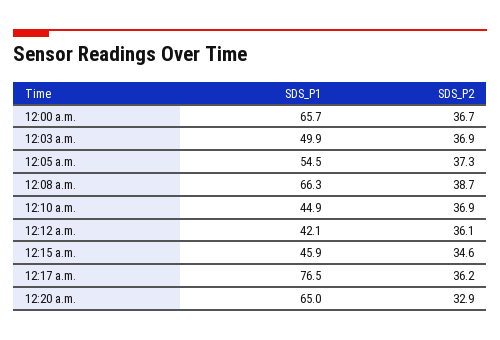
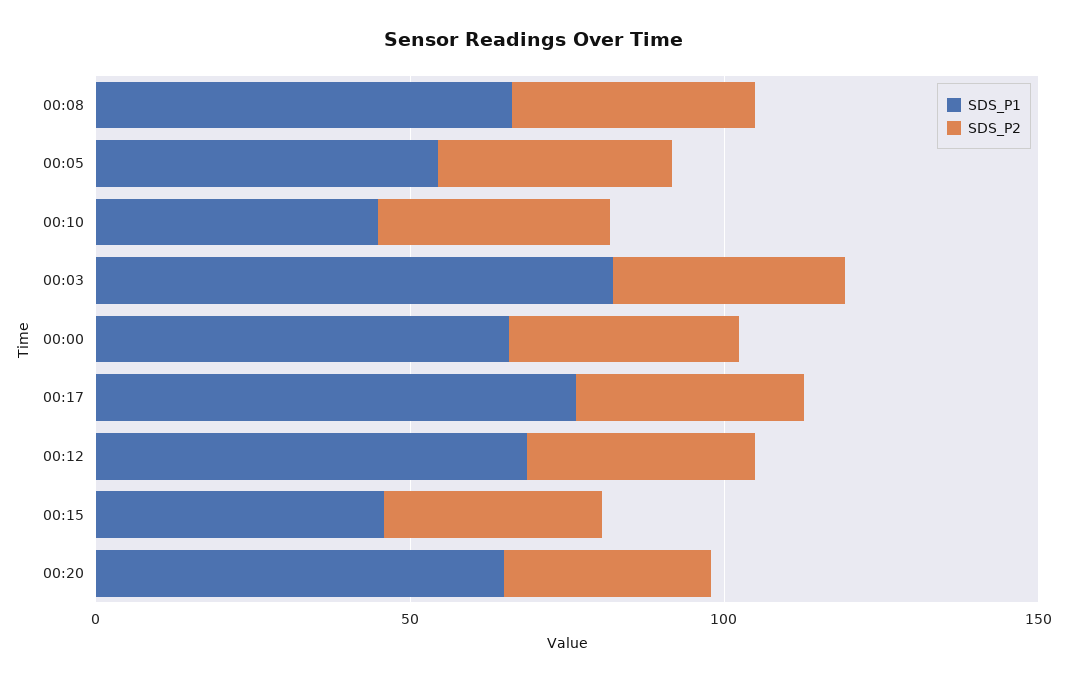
SDS_P1, 12:03 a.m.: 49.9 -> 80
SDS_P1, 12:12 a.m.: 42.1 -> 70

